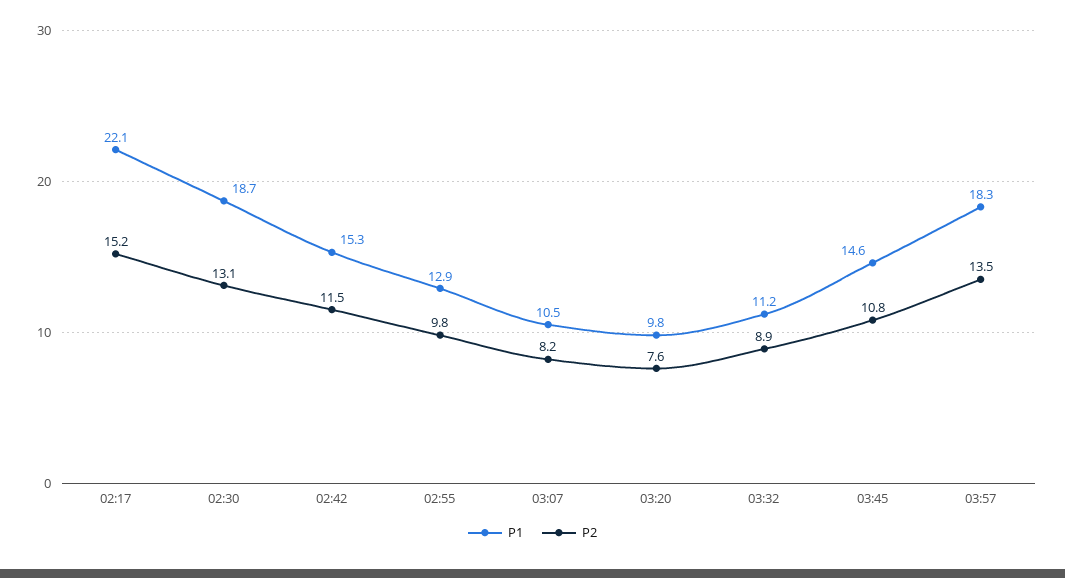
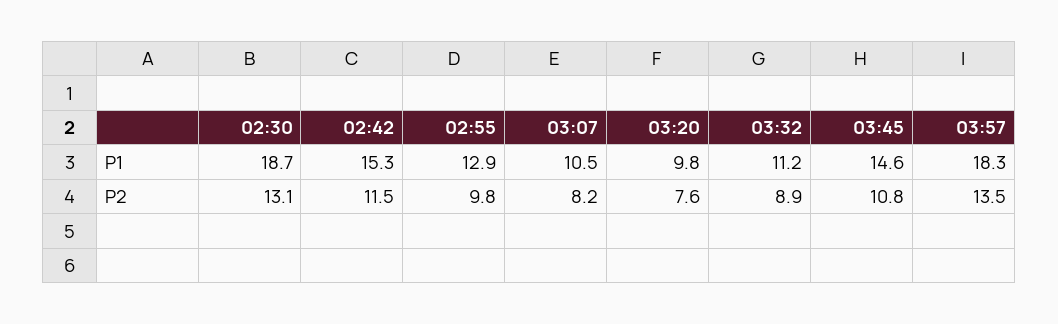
P1, 02:17: 22.1 -> none
P2, 02:17: 15.2 -> none

